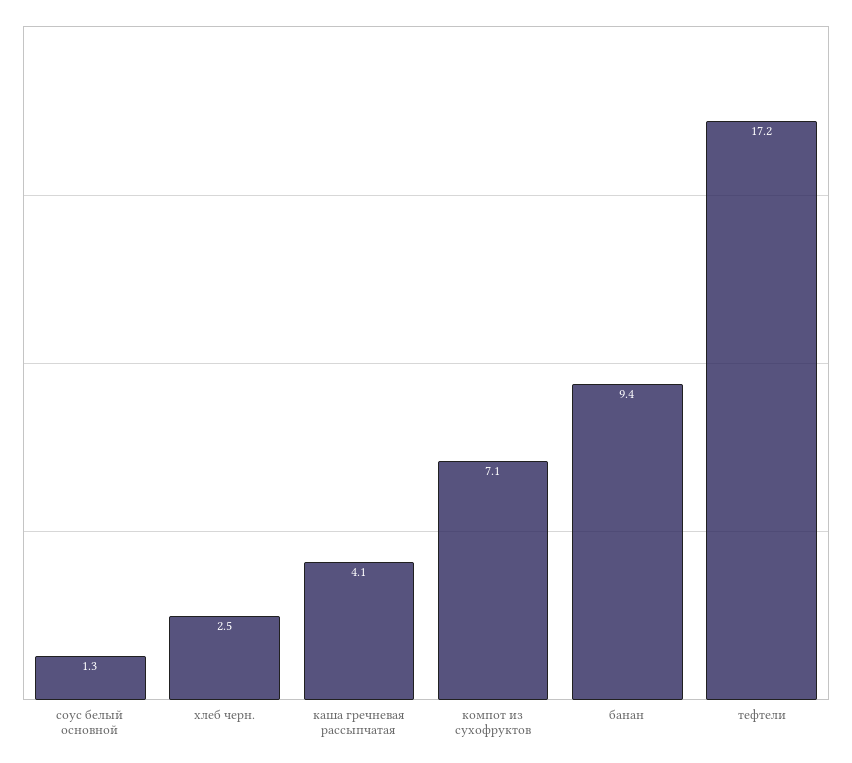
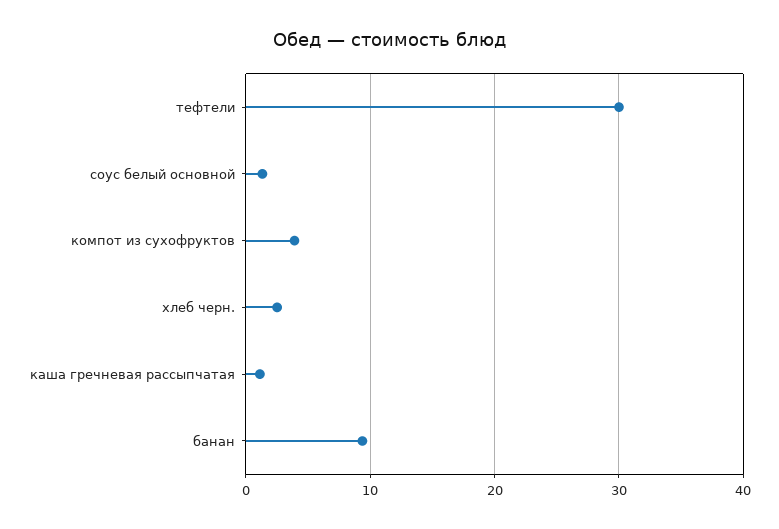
каша гречневая рассыпчатая: 4.1 -> 1
компот из сухофруктов: 7.1 -> 4
тефтели: 17.2 -> 30

